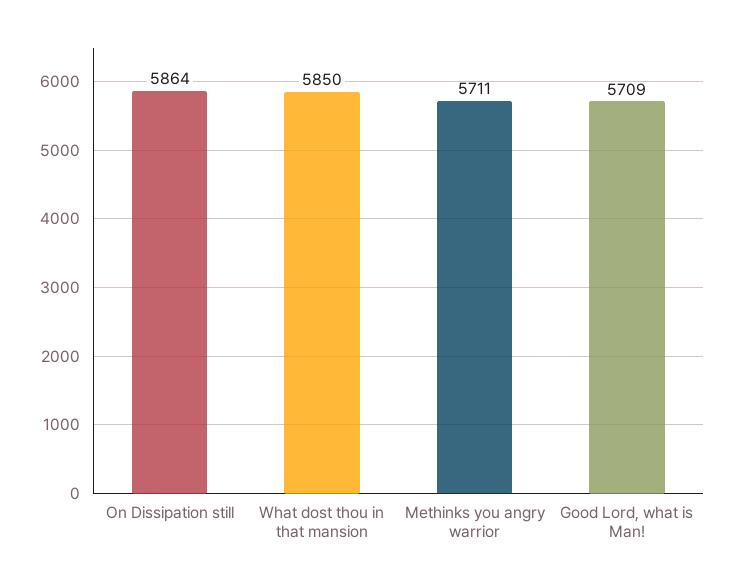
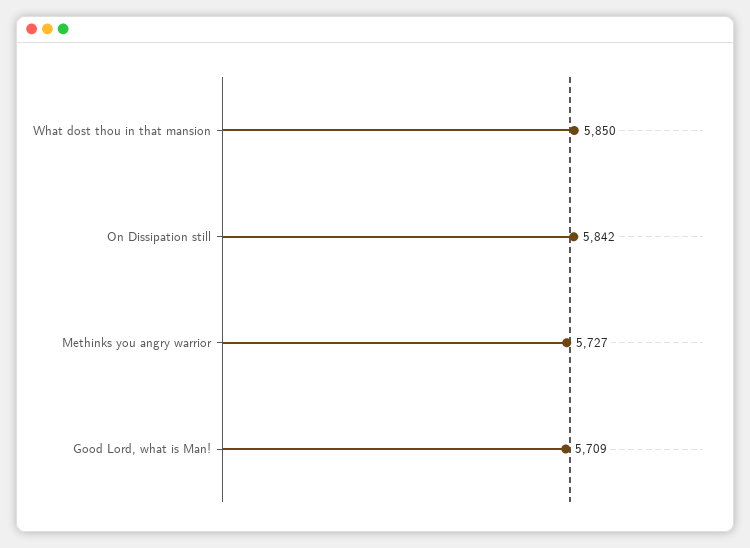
On Dissipation still: 5864 -> 5842
Methinks you angry warrior: 5711 -> 5727

